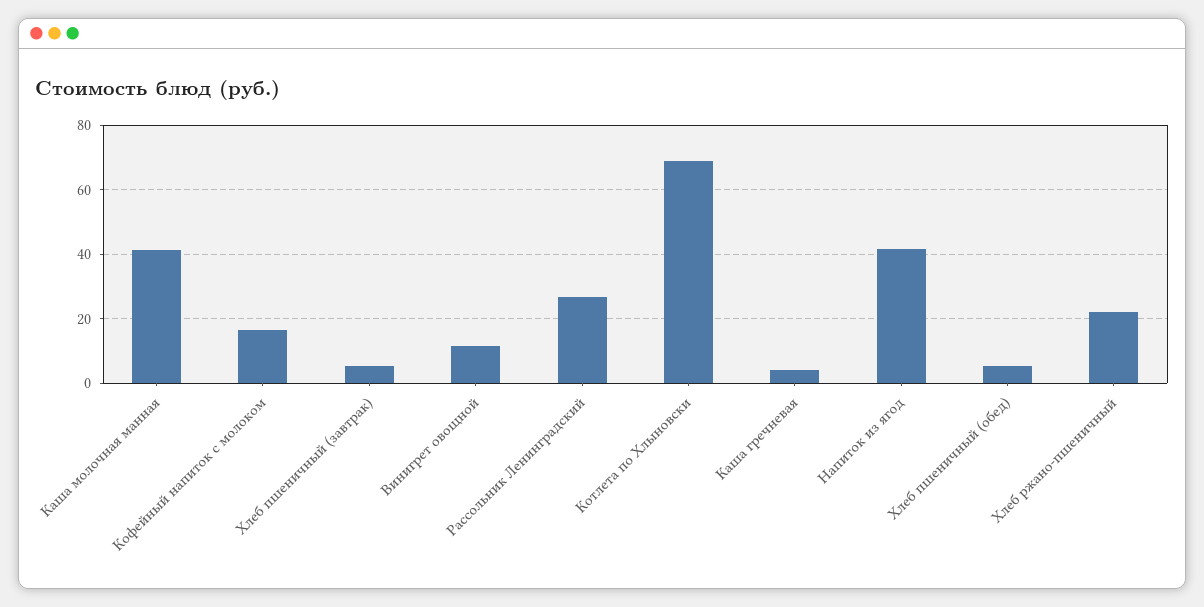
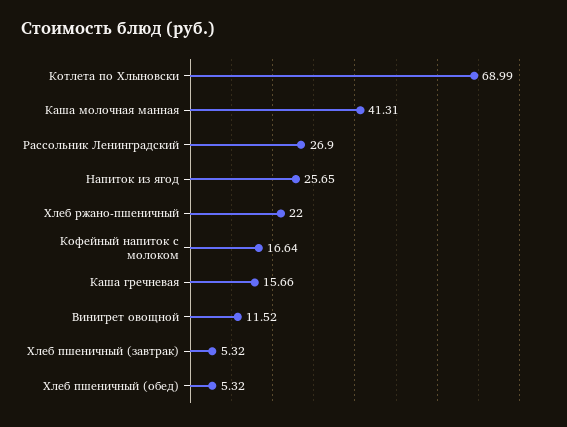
Каша гречневая: 4 -> 15.66
Напиток из ягод: 42 -> 25.65

